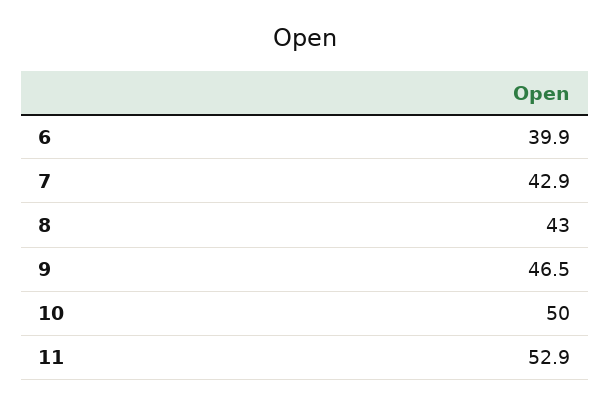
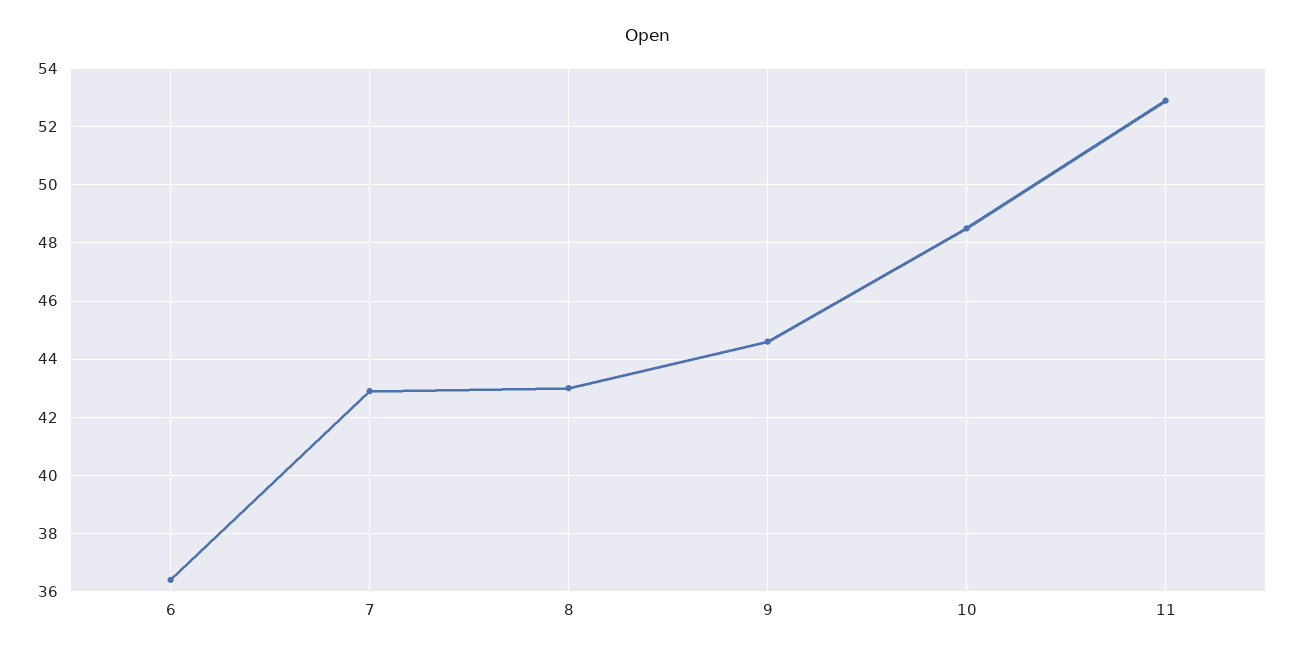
6: 39.9 -> 36.5
9: 46.5 -> 44.5
10: 50 -> 48.5

